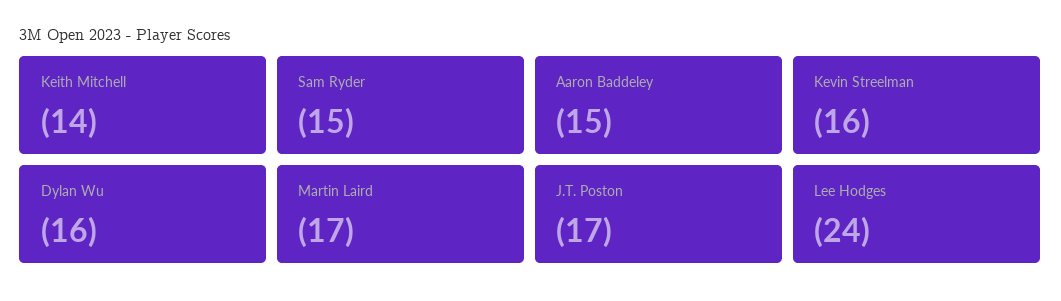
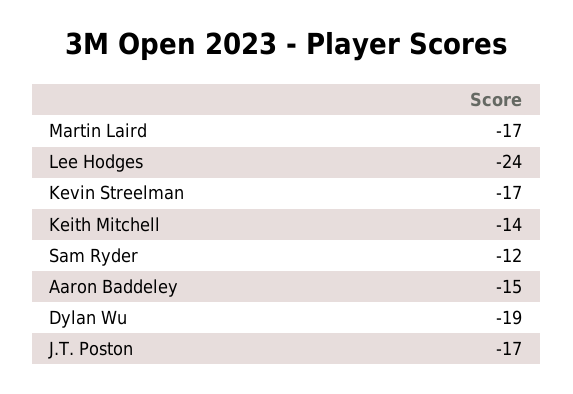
Sam Ryder: -15 -> -12
Kevin Streelman: -16 -> -17
Dylan Wu: -16 -> -19

